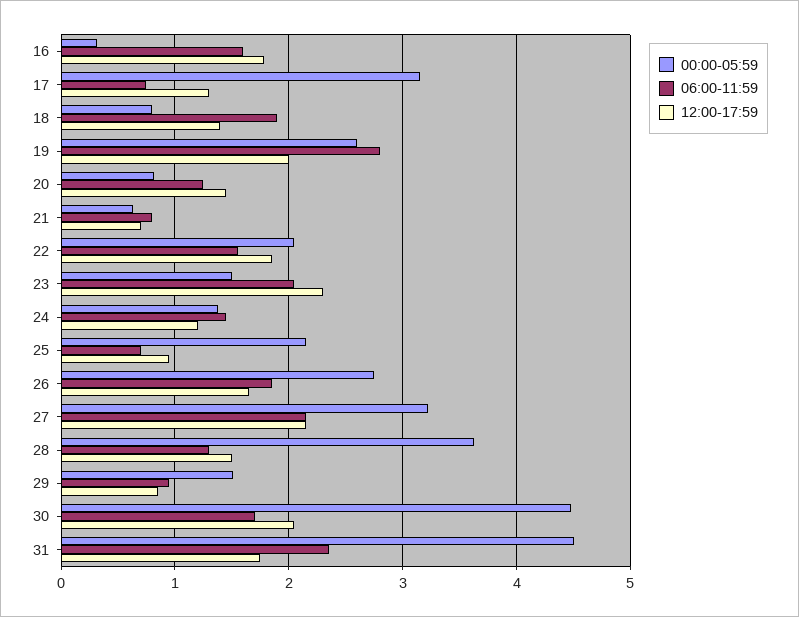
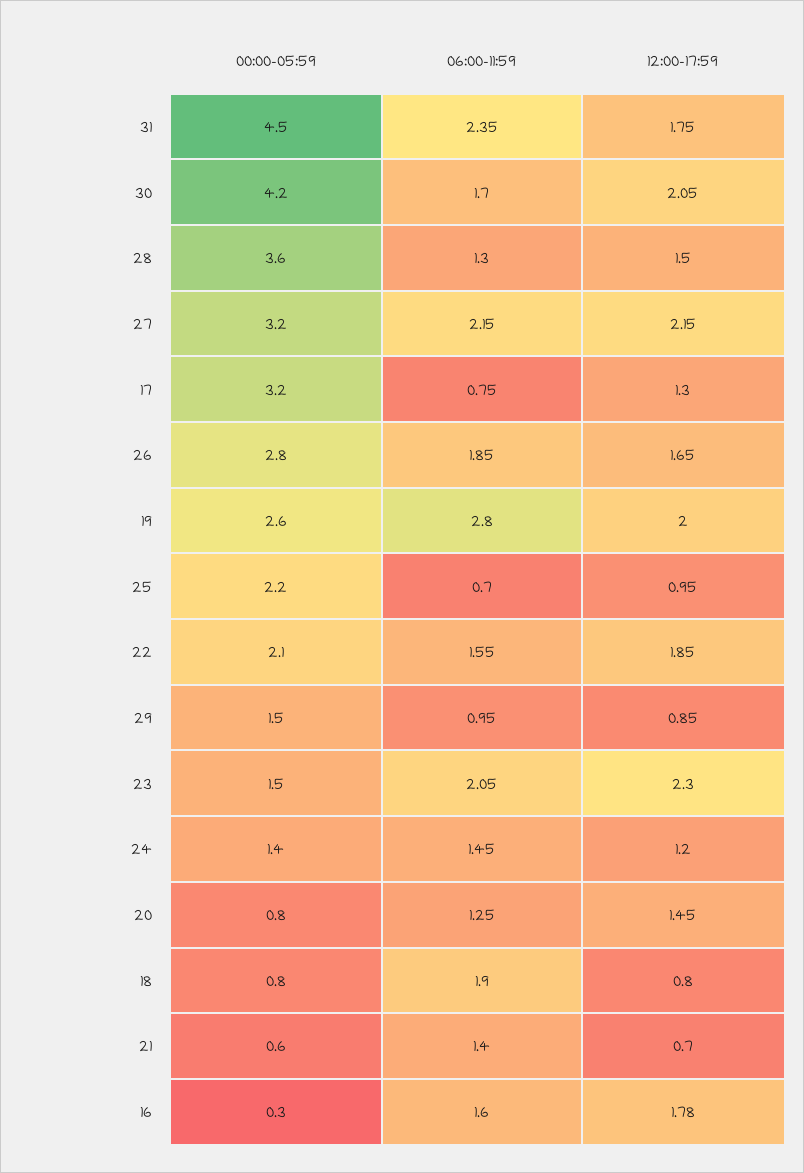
12:00-17:59, 18: 1.4 -> 0.8
06:00-11:59, 21: 0.8 -> 1.4
00:00-05:59, 30: 4.5 -> 4.2

